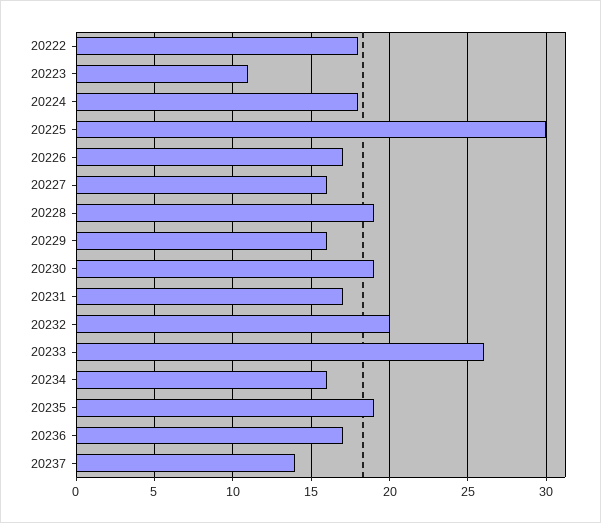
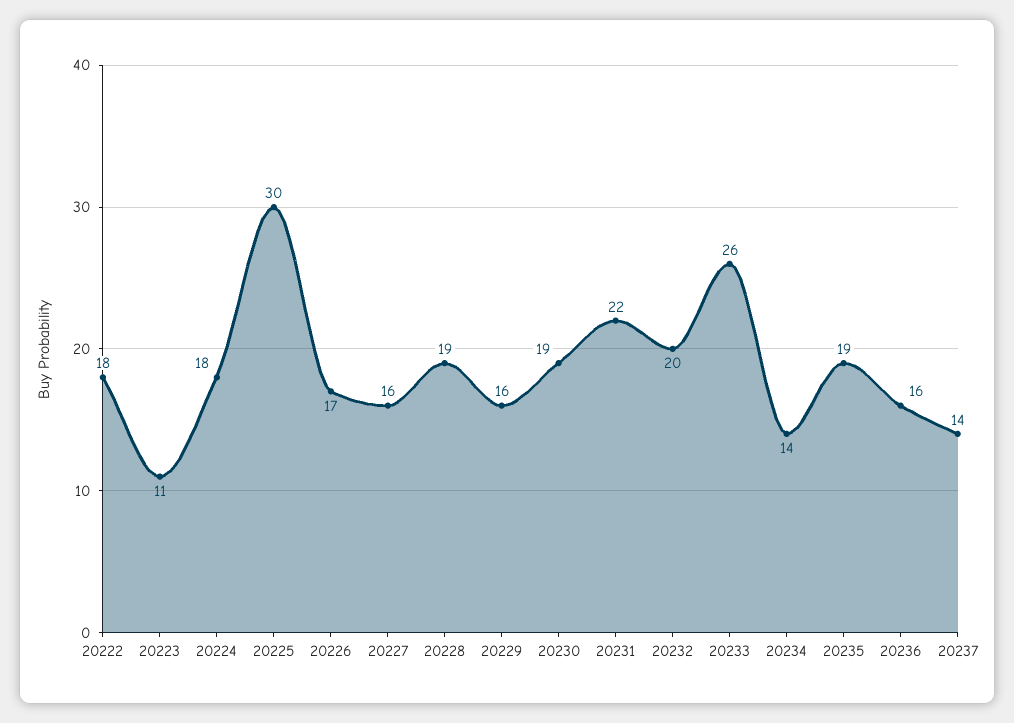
20231: 17 -> 22
20234: 16 -> 14
20236: 17 -> 16

